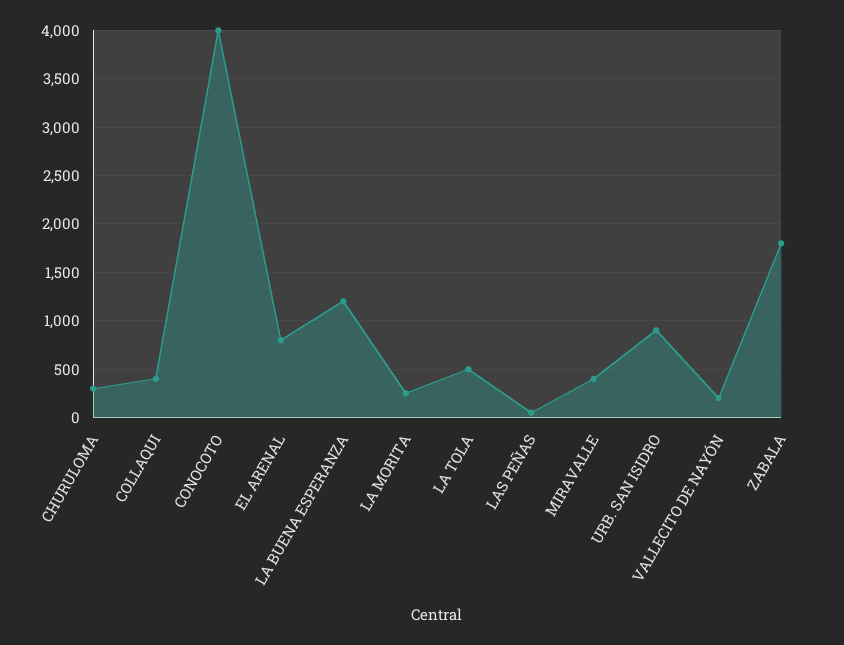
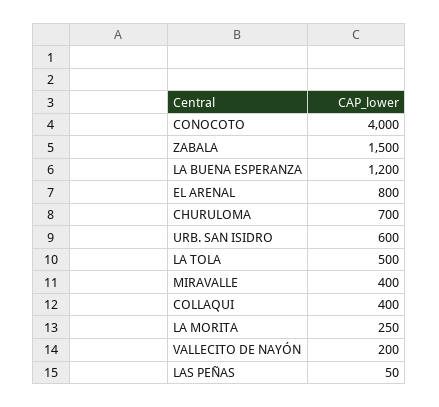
CHURULOMA: 300 -> 700
URB. SAN ISIDRO: 900 -> 600
ZABALA: 1800 -> 1500

